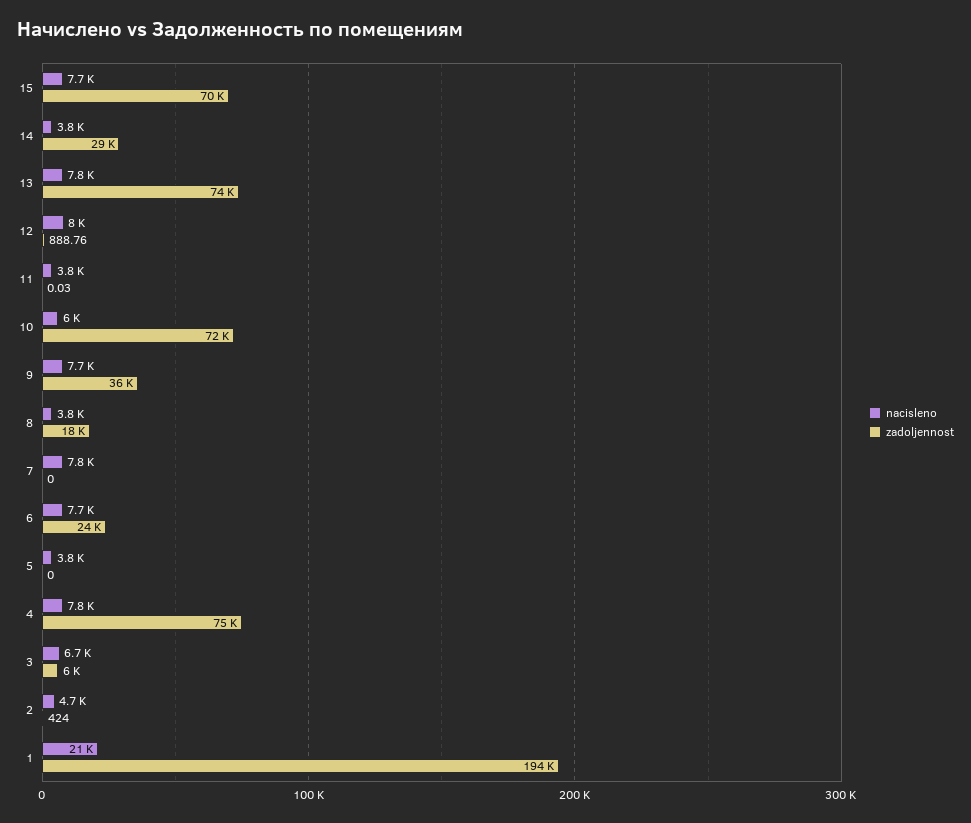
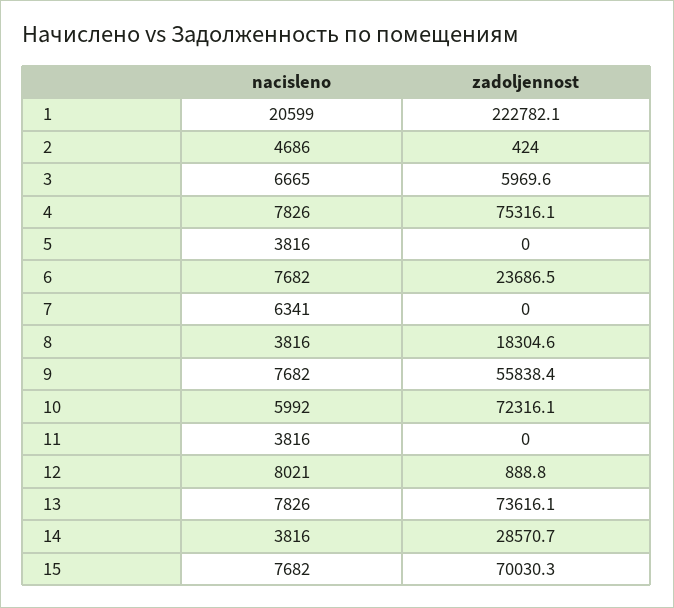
zadoljennost, 9: 36000 -> 55838.4
nacisleno, 7: 7800 -> 6341
zadoljennost, 1: 194000 -> 222782.1

